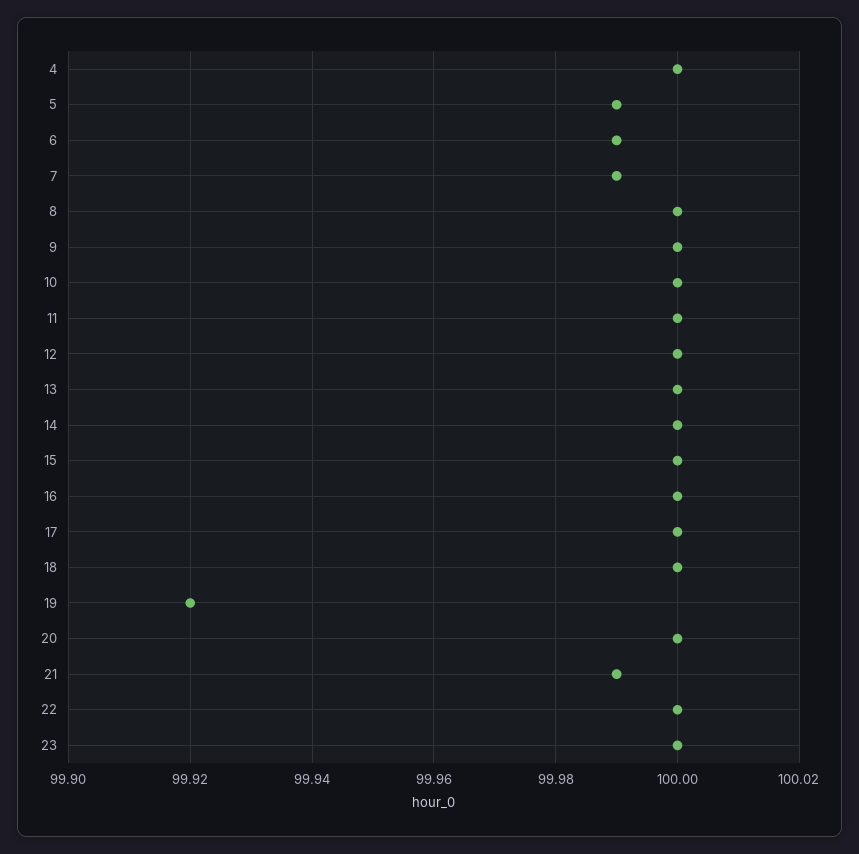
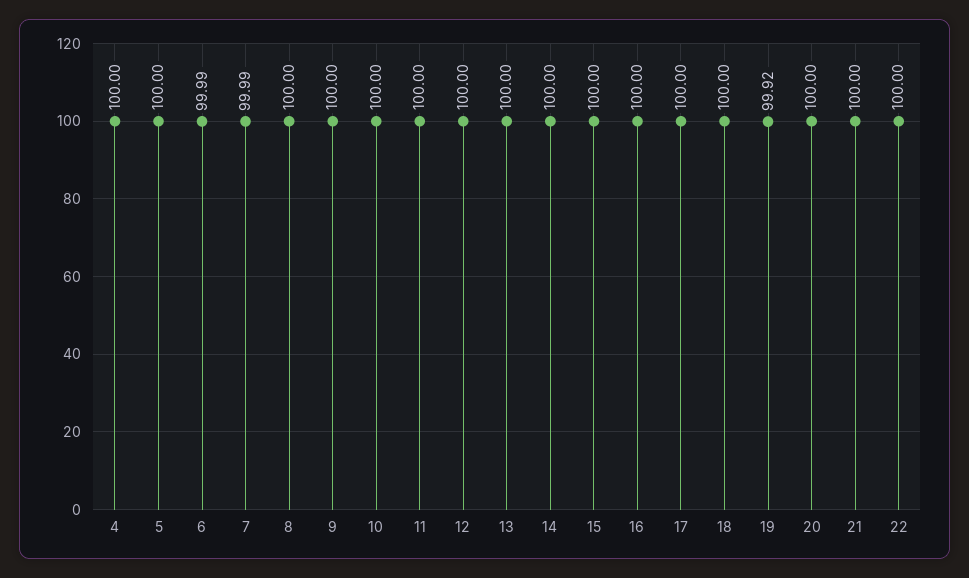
5: 99.99 -> 100
21: 99.99 -> 100
23: 100 -> none

